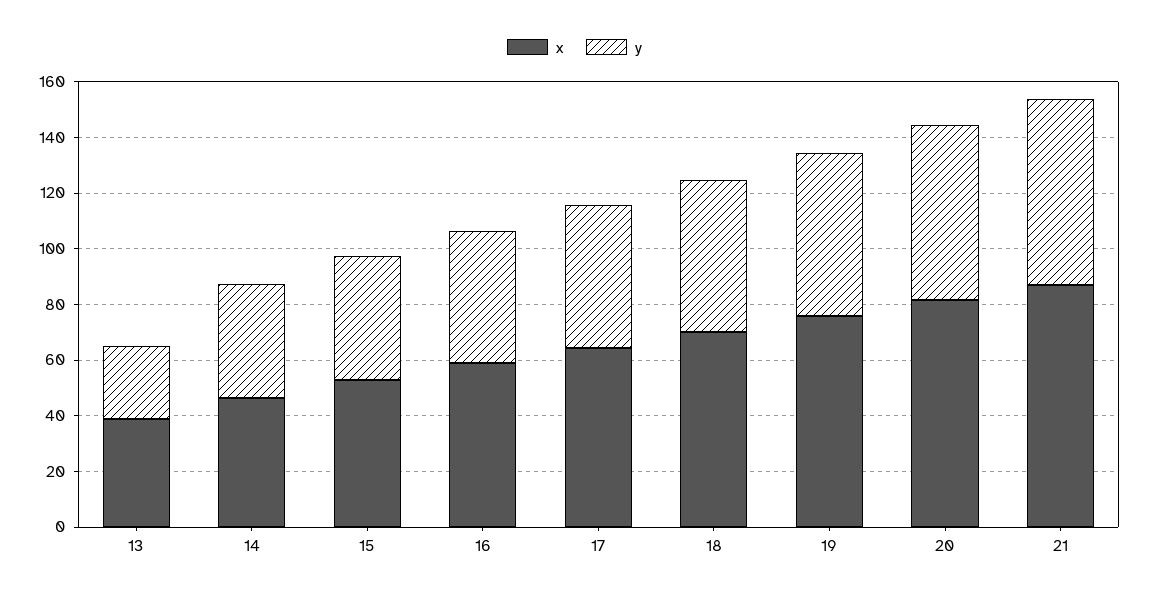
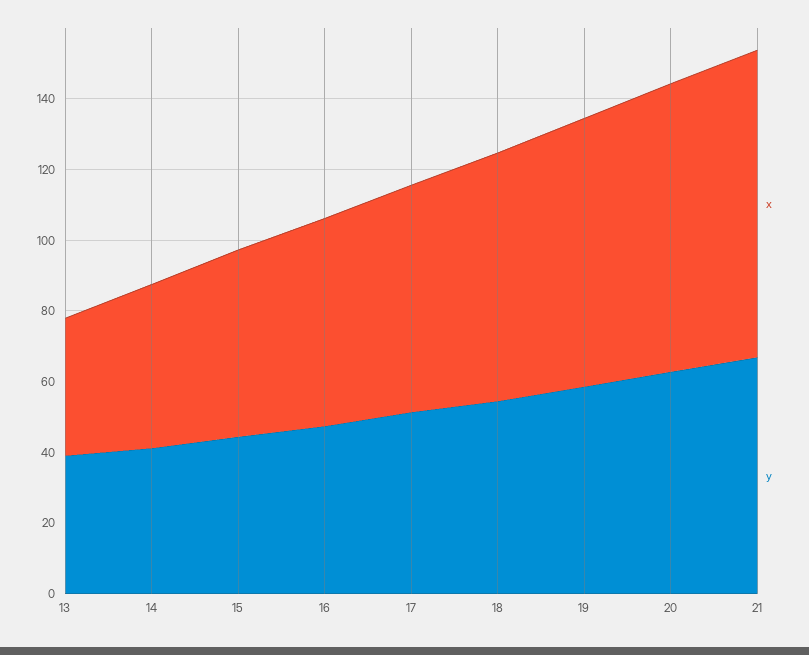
y, 13: 25 -> 40

